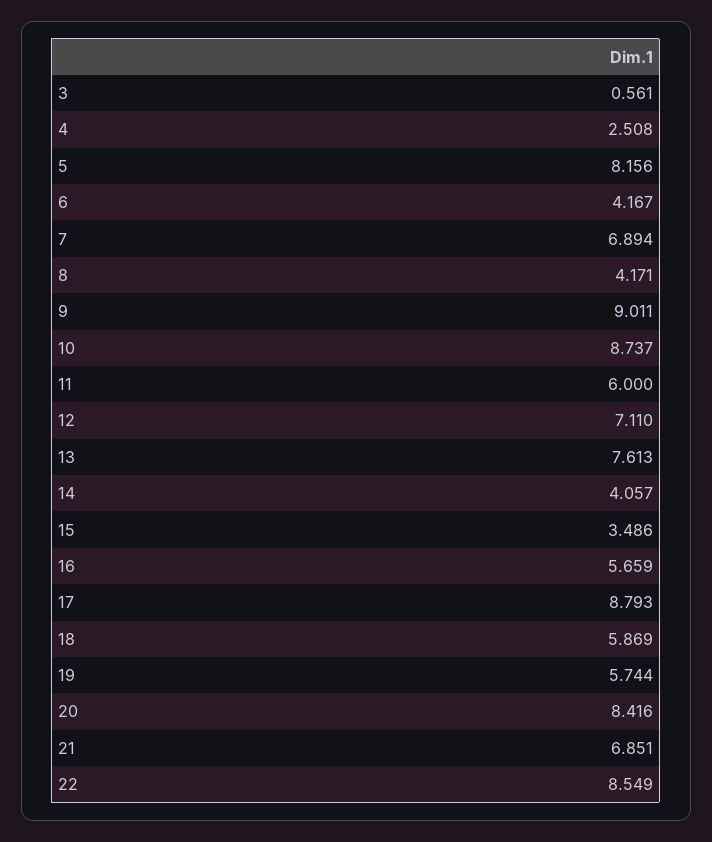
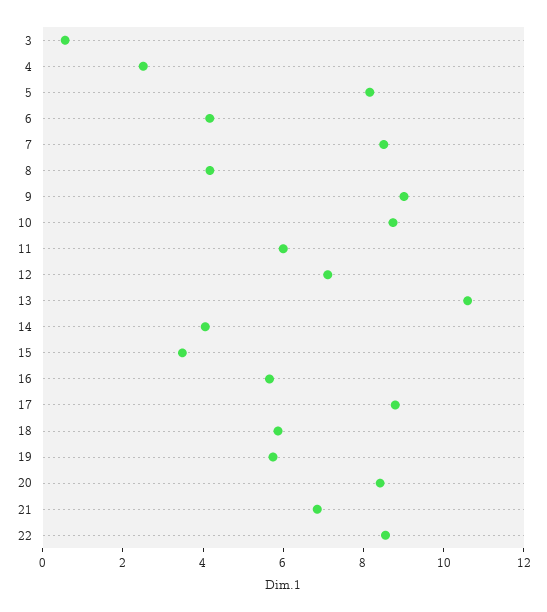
7: 6.894 -> 8.5
13: 7.613 -> 10.5

